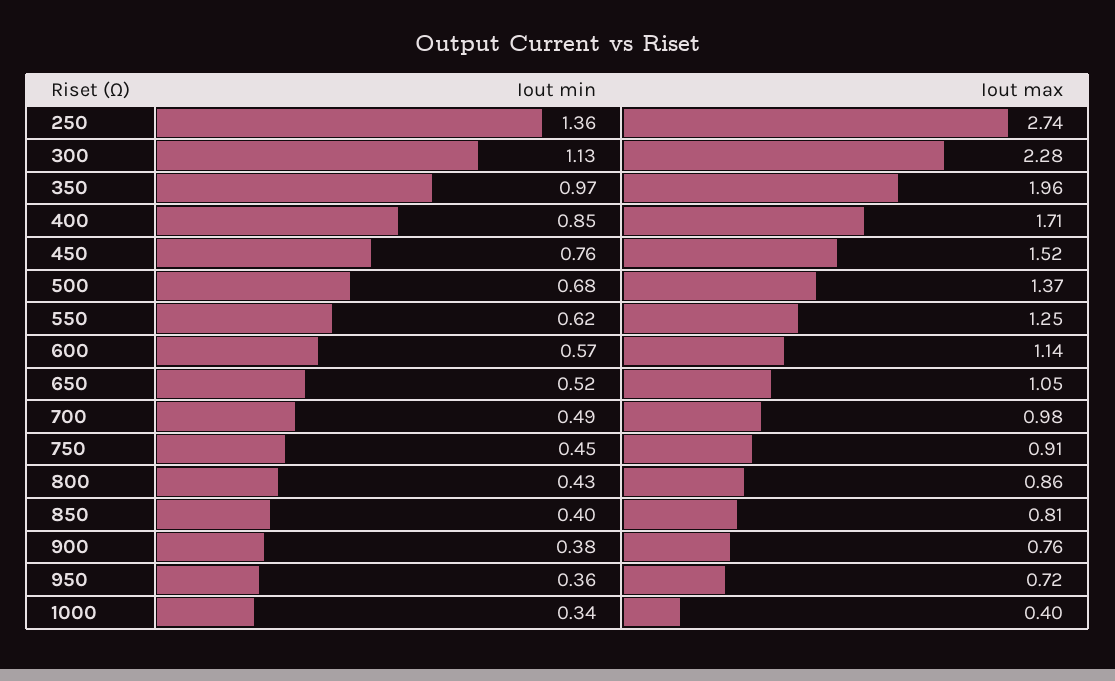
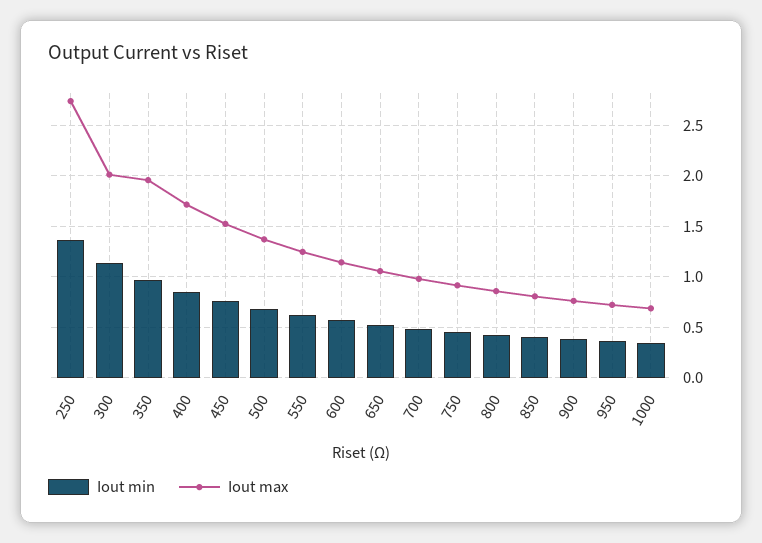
Iout max, 300: 2.28 -> 2
Iout max, 1000: 0.4 -> 0.7

